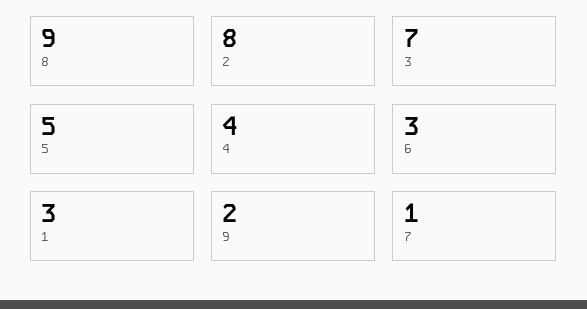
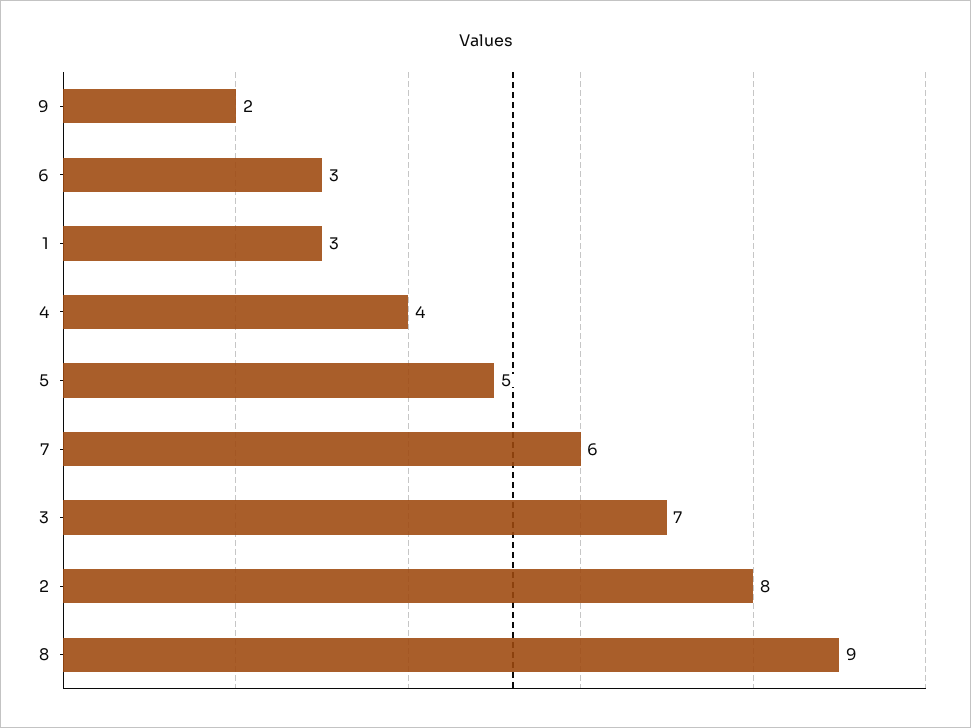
7: 1 -> 6

